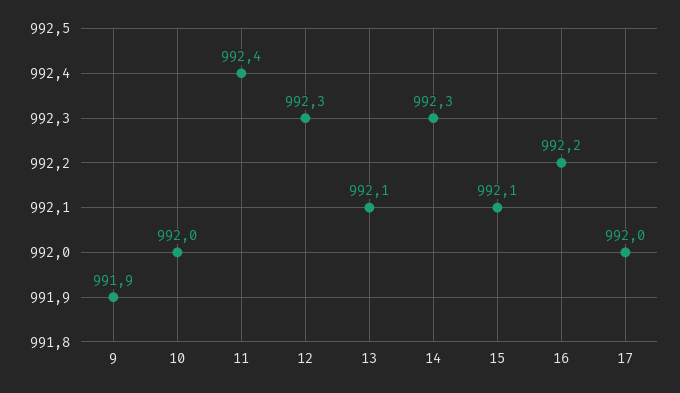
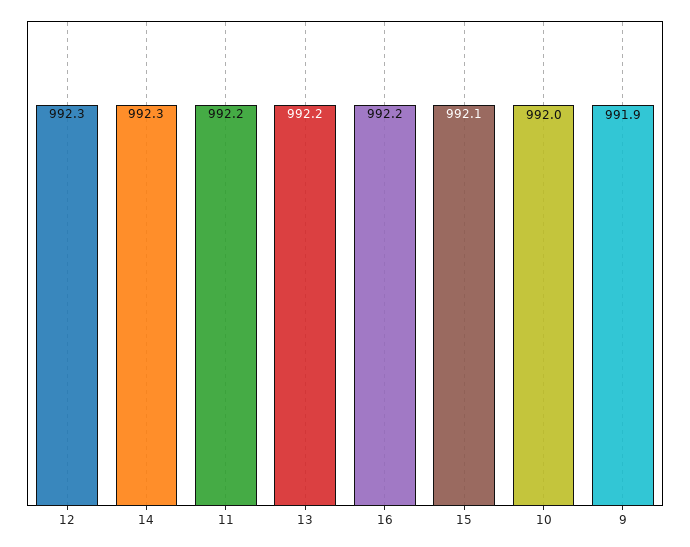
11: 992.4 -> 992.2
13: 992.1 -> 992.2
17: 992 -> none

